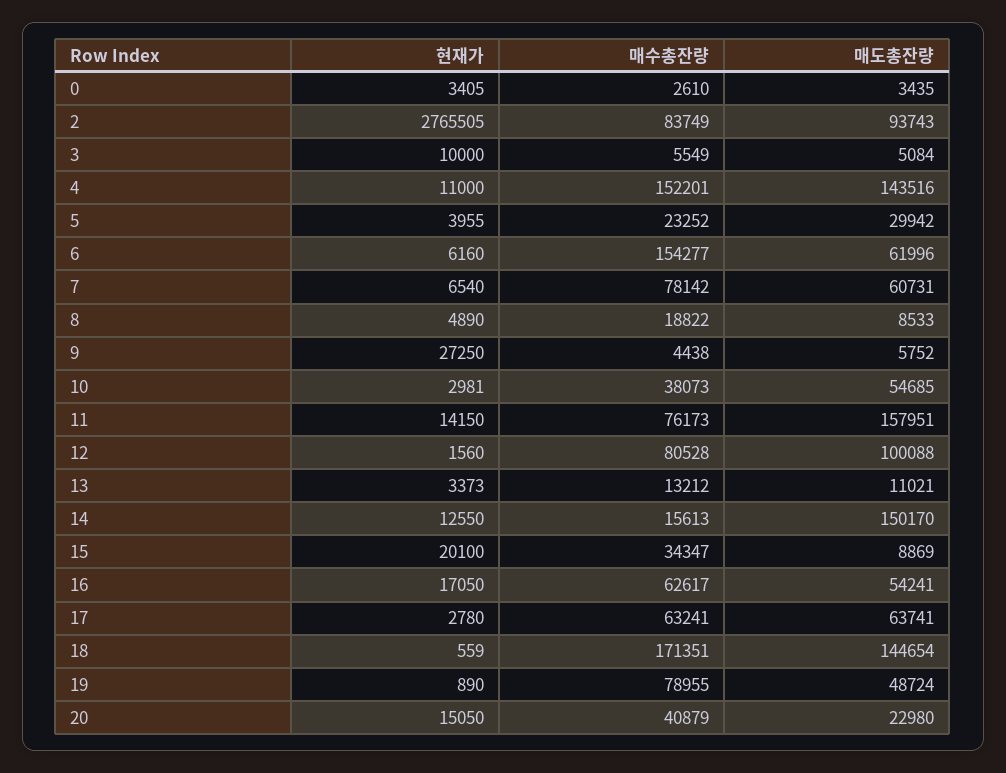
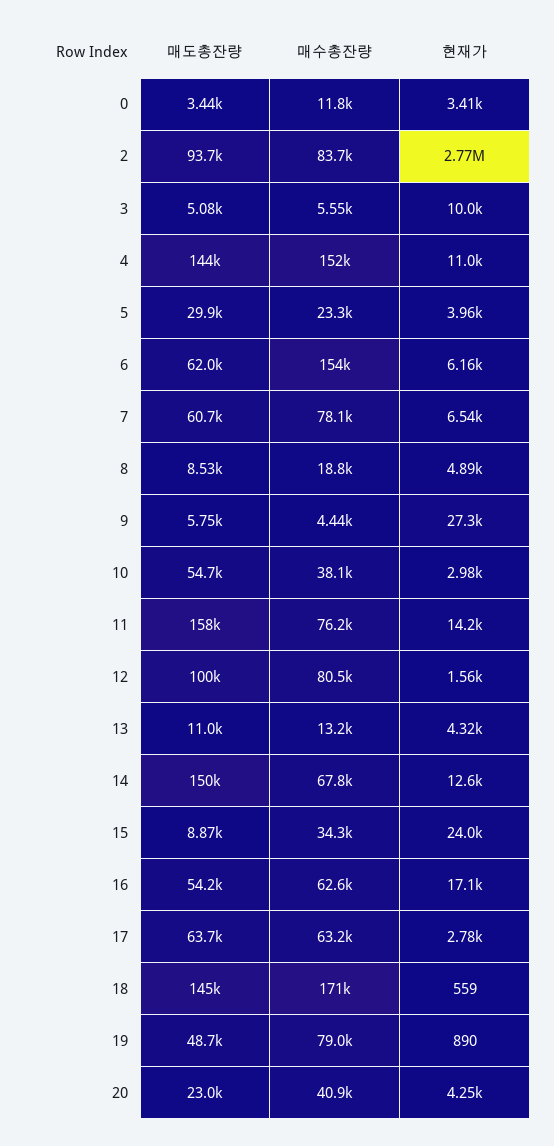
매수총잔량, 0: 2610 -> 11800
현재가, 13: 3373 -> 4320
매수총잔량, 14: 15613 -> 67800
현재가, 15: 20100 -> 24000
현재가, 20: 15050 -> 4250

